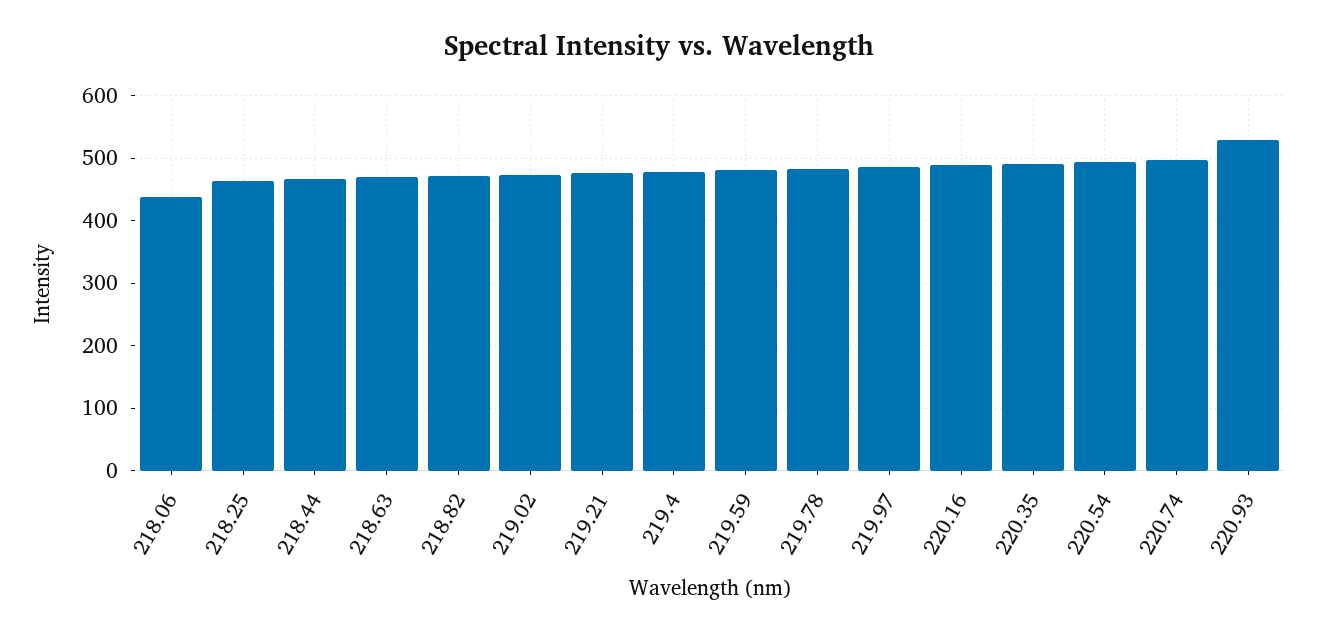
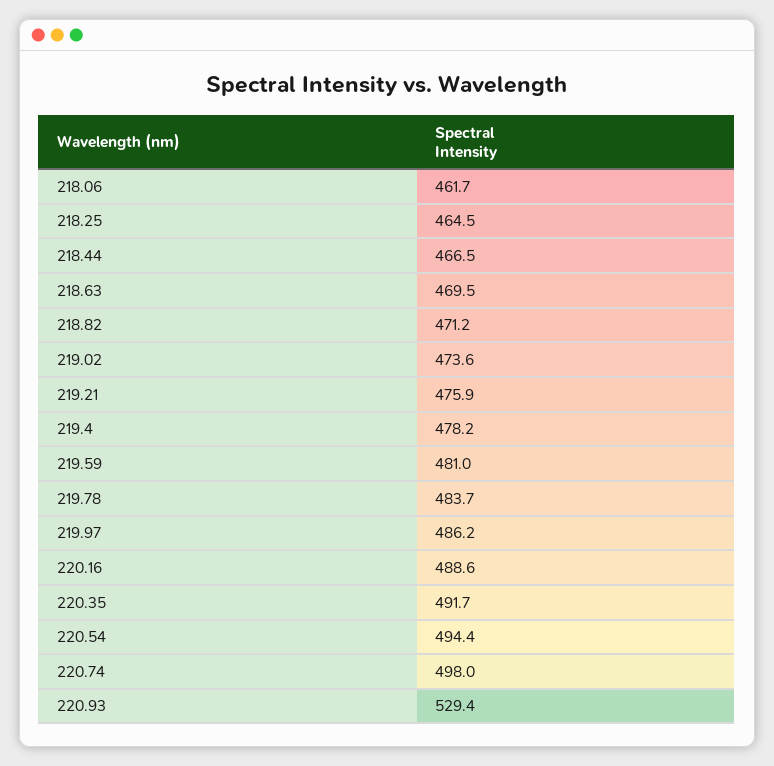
218.06: 440 -> 461.7

